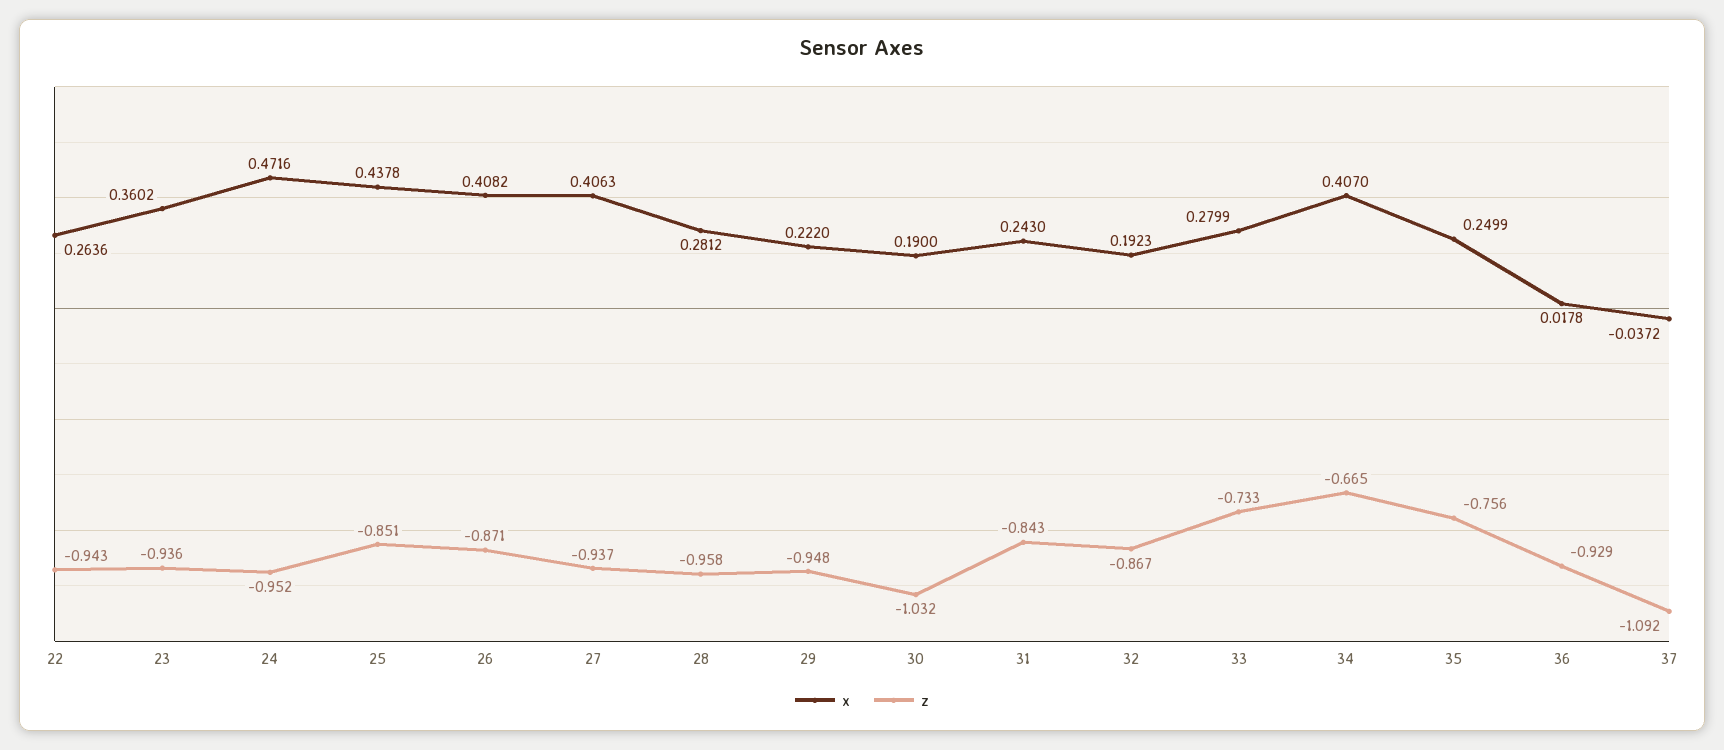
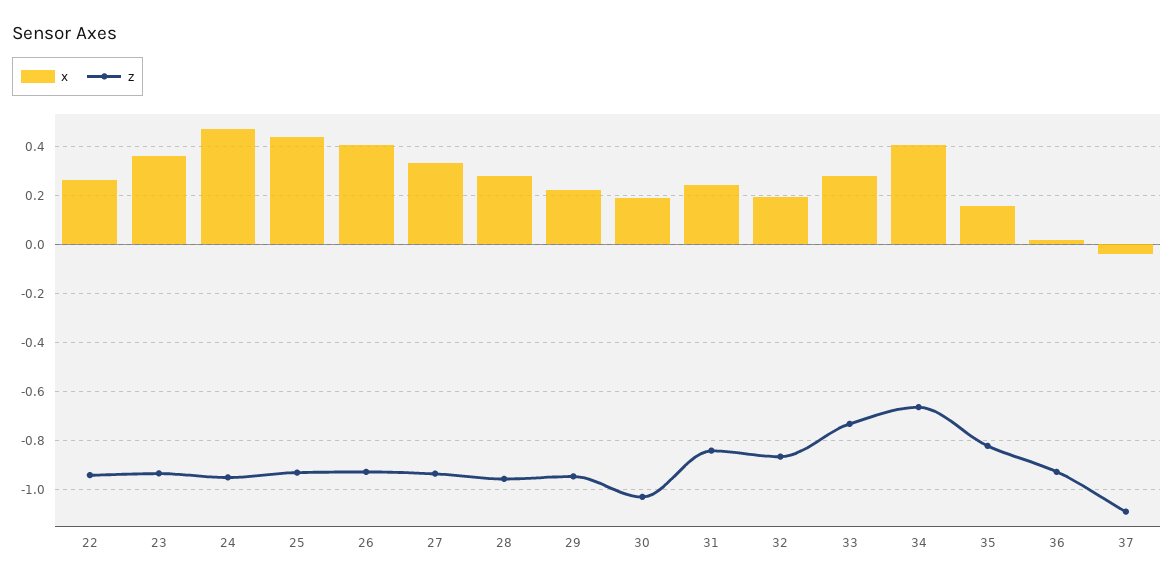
z, 25: -0.851 -> -0.925
z, 26: -0.871 -> -0.925
x, 27: 0.4063 -> 0.325
x, 35: 0.2499 -> 0.15
z, 35: -0.756 -> -0.825

